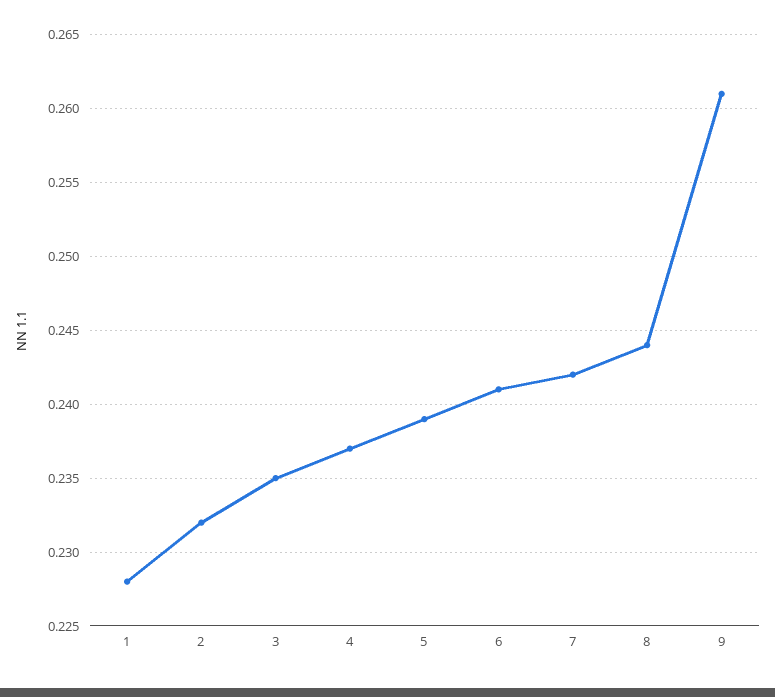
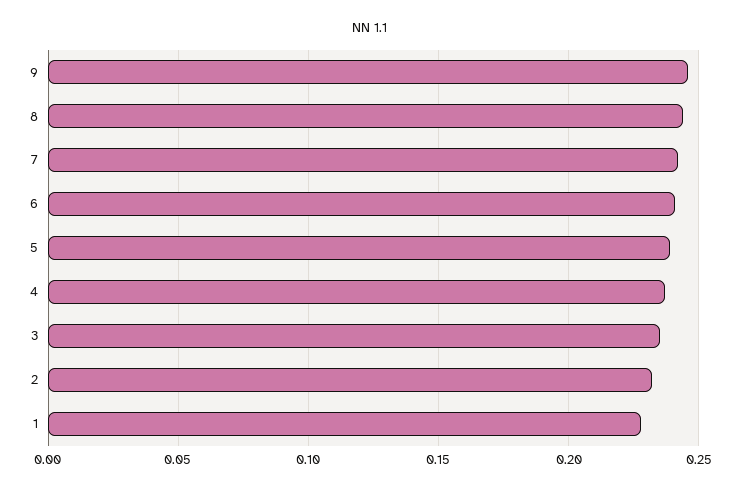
9: 0.261 -> 0.245

